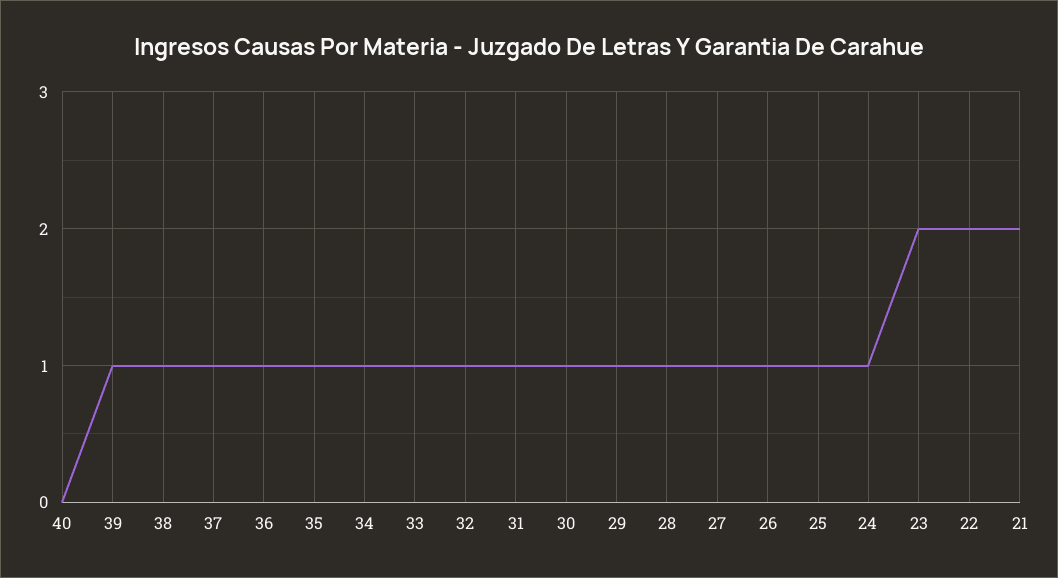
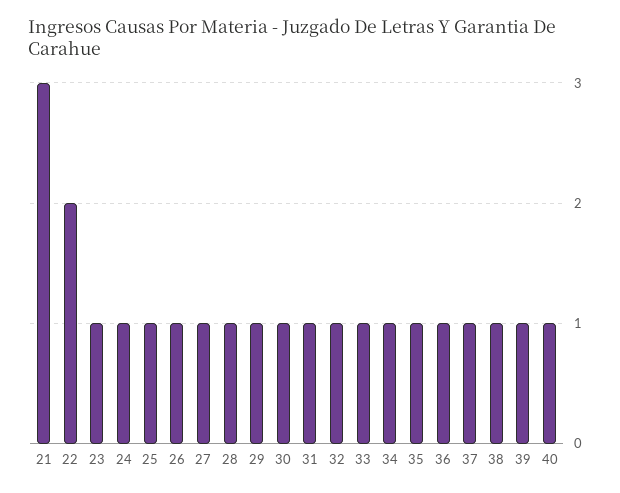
40: 0 -> 1
23: 2 -> 1
21: 2 -> 3

